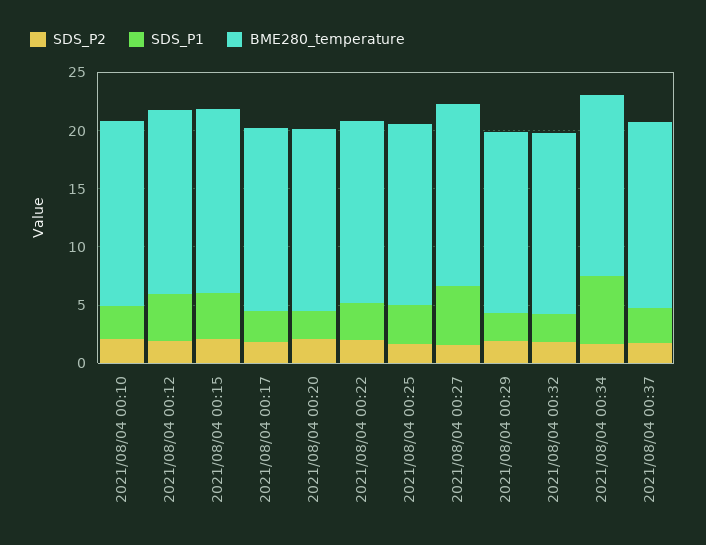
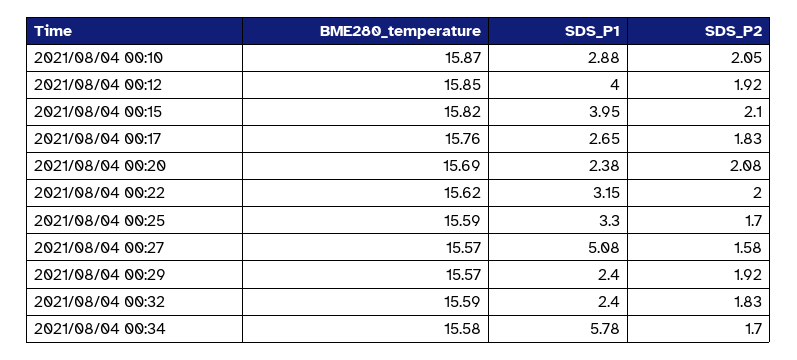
SDS_P2, 2021/08/04 00:37: 2 -> none
SDS_P1, 2021/08/04 00:37: 3 -> none
BME280_temperature, 2021/08/04 00:37: 16 -> none

